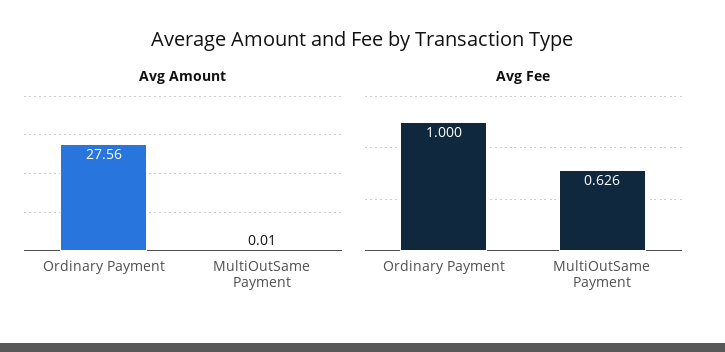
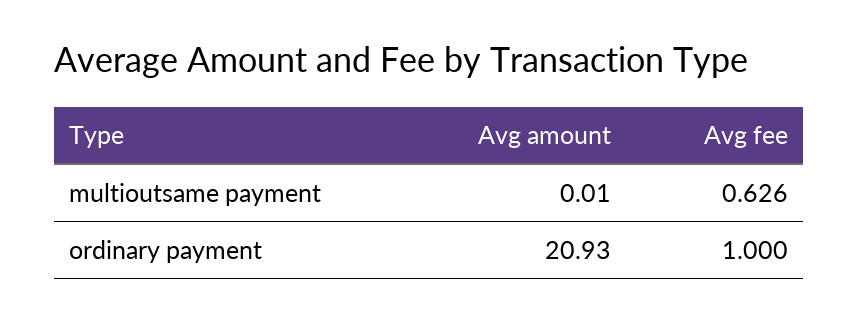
Avg Amount, Ordinary Payment: 27.56 -> 20.93

